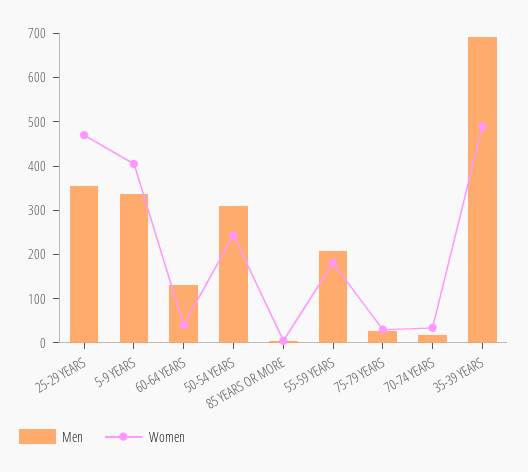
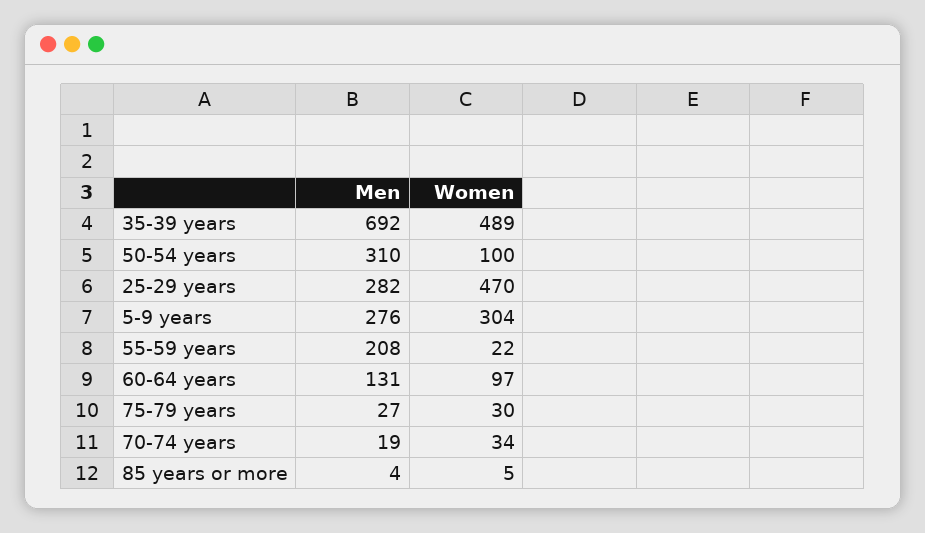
Men, 25-29 YEARS: 360 -> 282
Men, 5-9 YEARS: 340 -> 276
Women, 5-9 YEARS: 400 -> 304
Women, 60-64 YEARS: 40 -> 97
Women, 50-54 YEARS: 240 -> 100
Women, 55-59 YEARS: 180 -> 22

